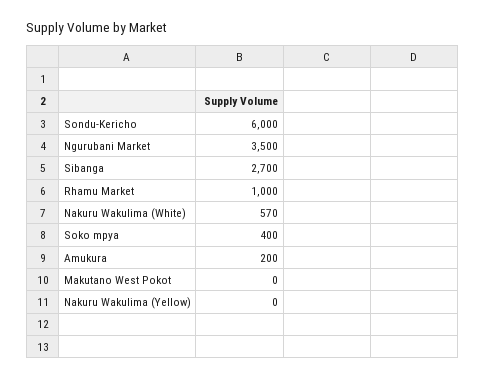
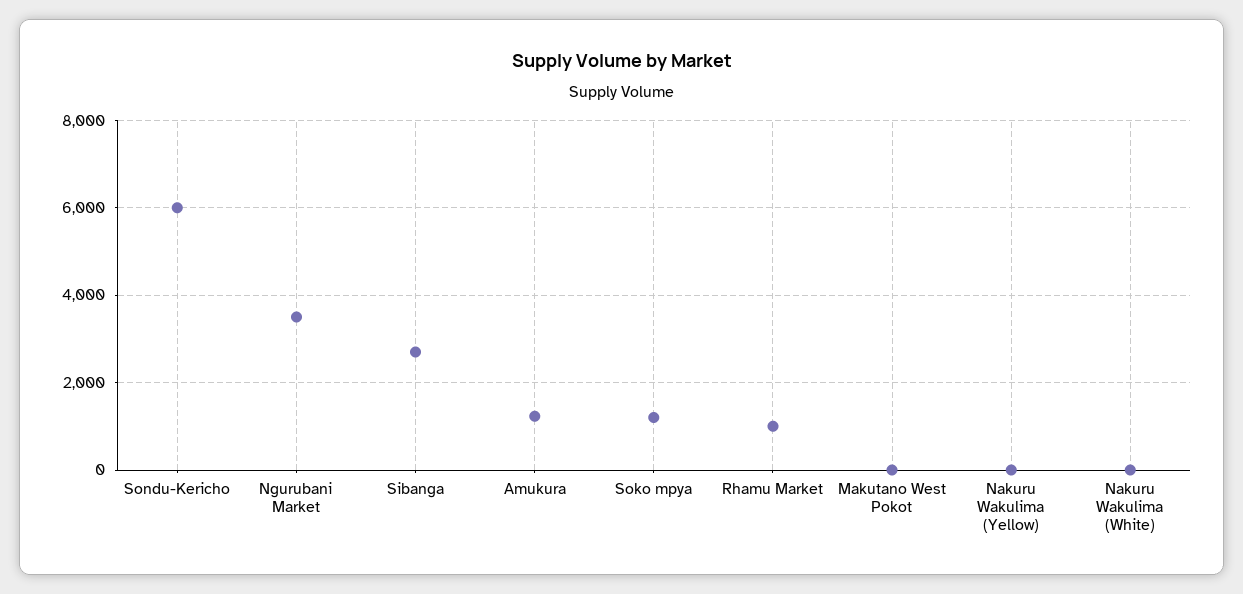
Nakuru Wakulima (White): 570 -> 0
Soko mpya: 400 -> 1200
Amukura: 200 -> 1200

